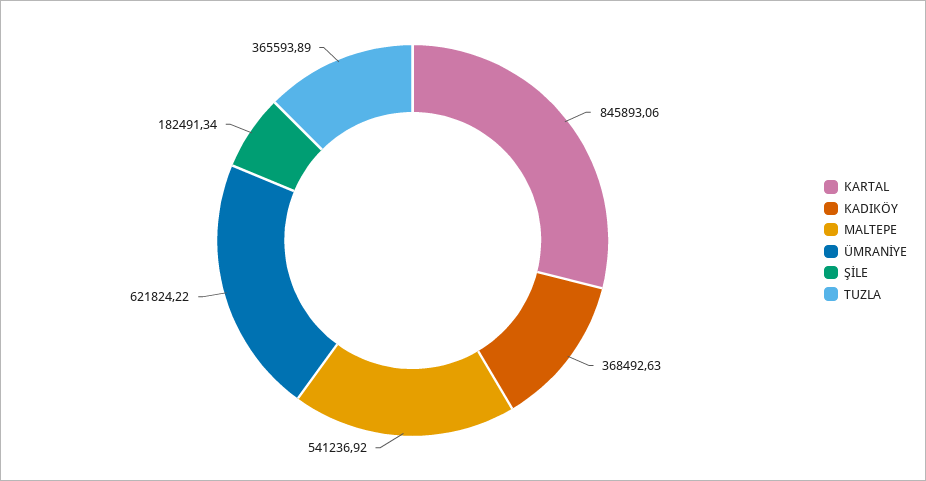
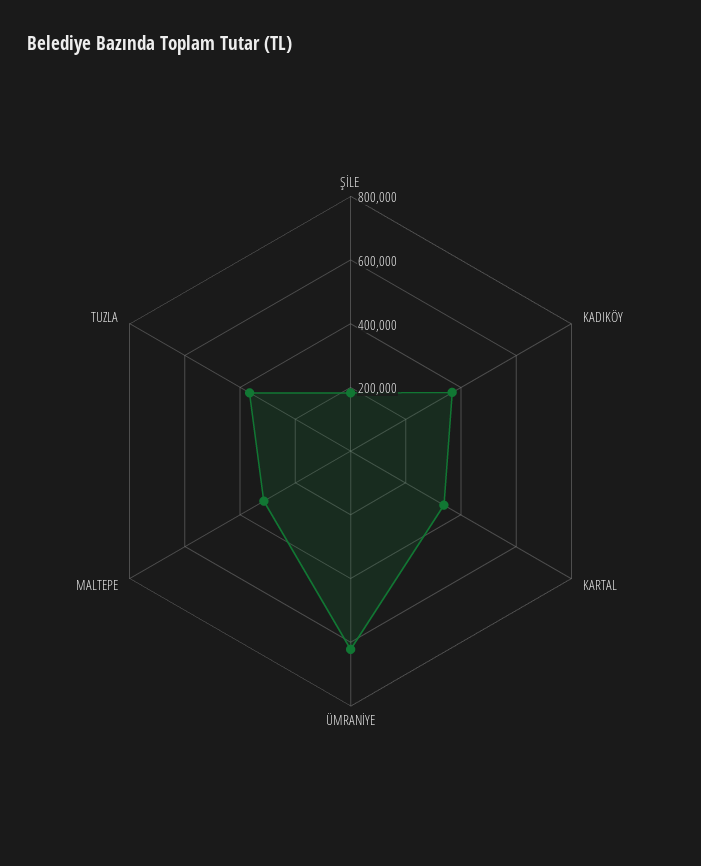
KARTAL: 845893.06 -> 350000
MALTEPE: 541236.92 -> 300000

